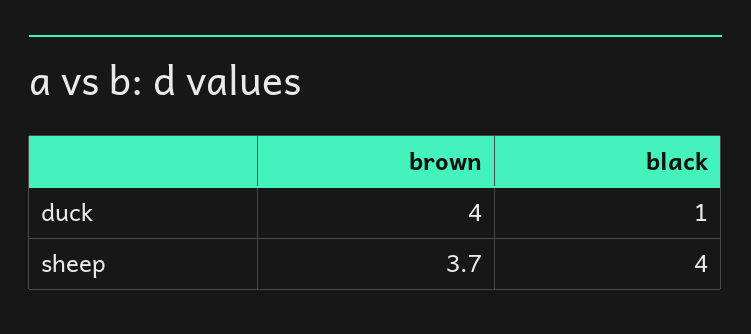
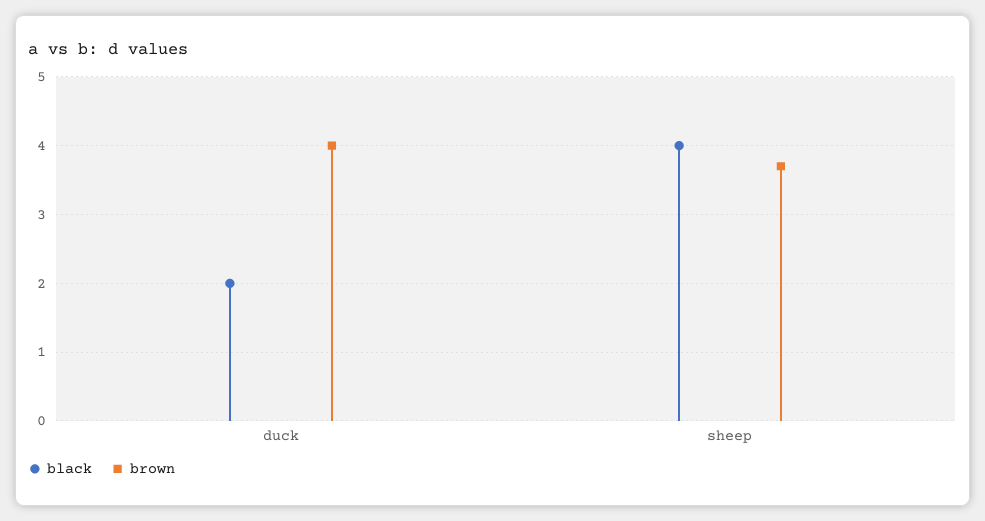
black, duck: 1 -> 2

